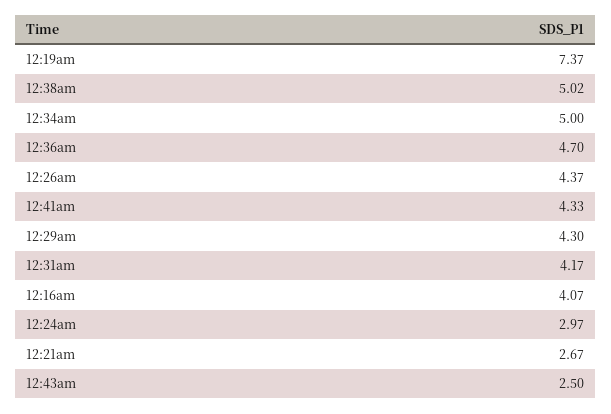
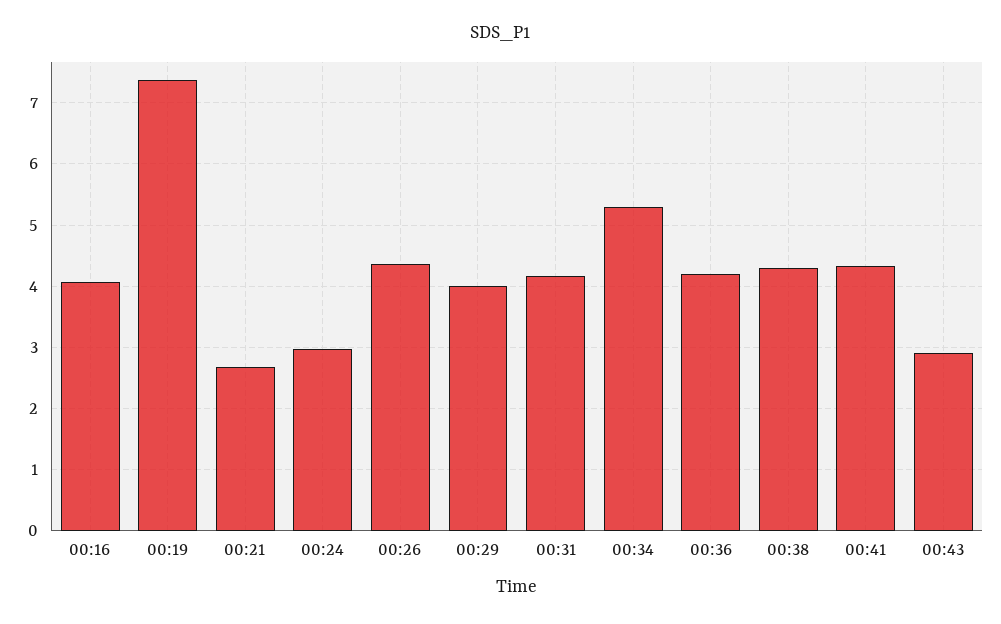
12:38am: 5.02 -> 4.3
12:34am: 5 -> 5.3
12:36am: 4.7 -> 4.2
12:29am: 4.3 -> 4
12:43am: 2.5 -> 2.9

